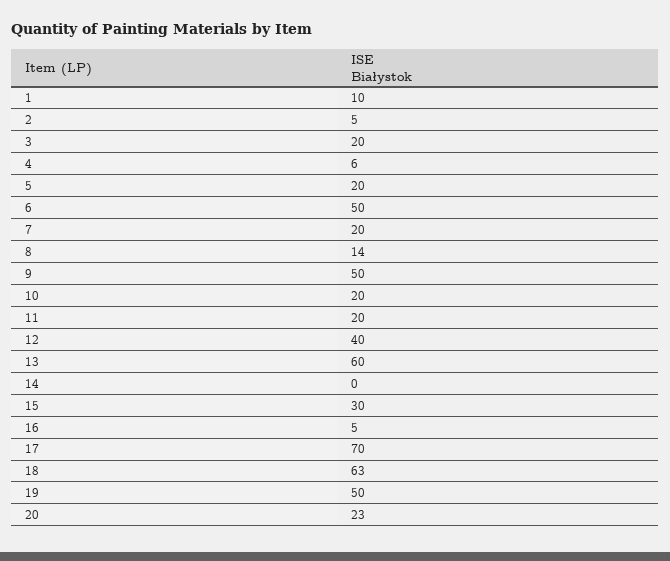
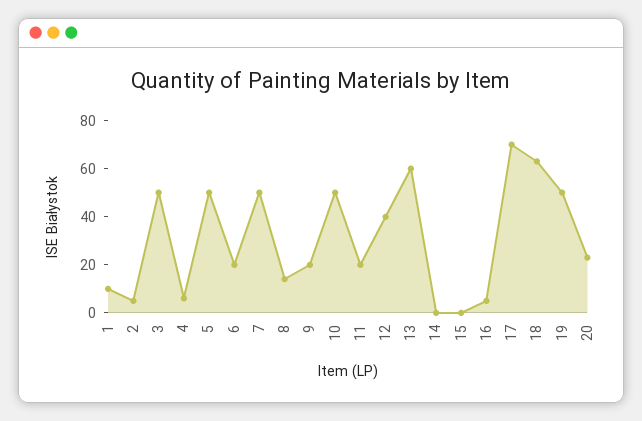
3: 20 -> 50
5: 20 -> 50
6: 50 -> 20
7: 20 -> 50
9: 50 -> 20
10: 20 -> 50
15: 30 -> 0

